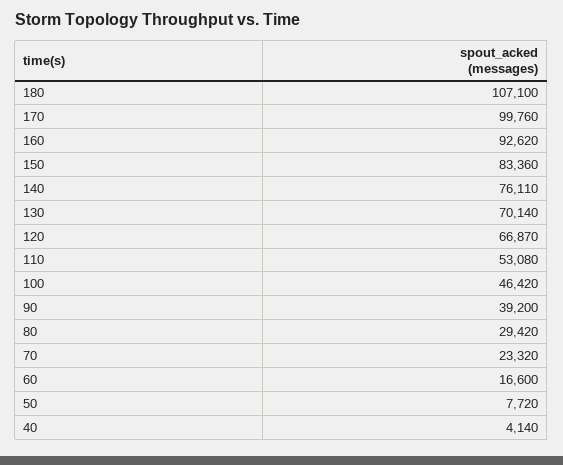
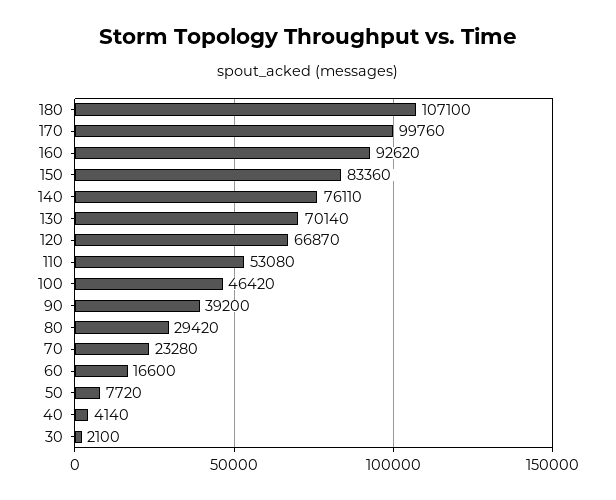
70: 23320 -> 23280
30: none -> 2100

